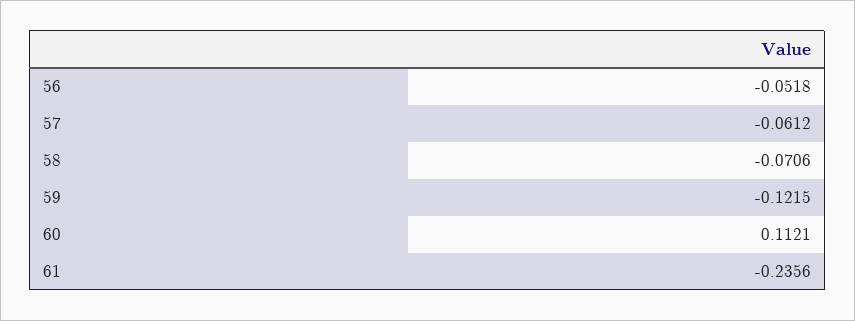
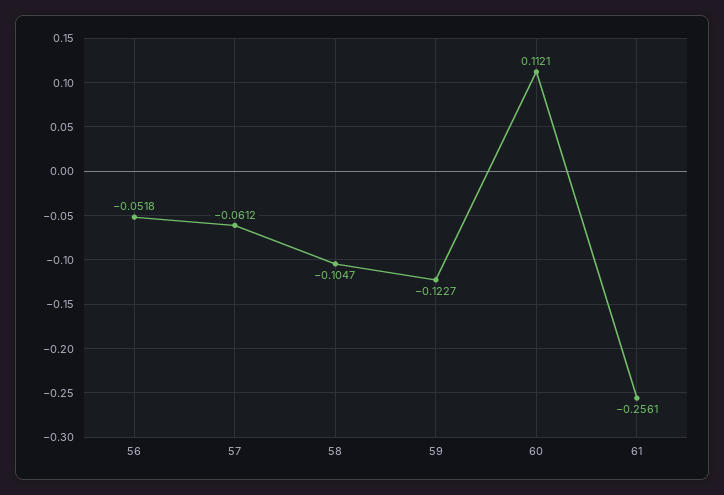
58: -0.0706 -> -0.1047
59: -0.1215 -> -0.1227
61: -0.2356 -> -0.2561

